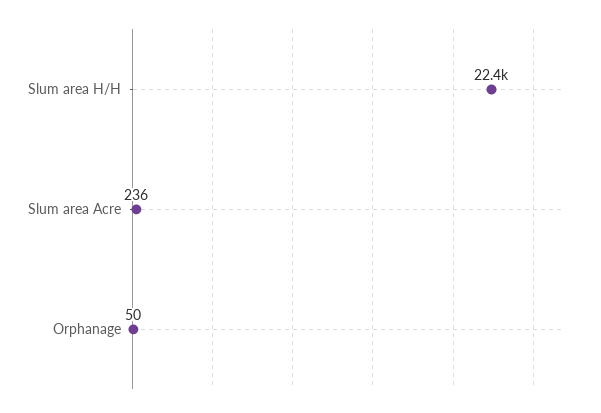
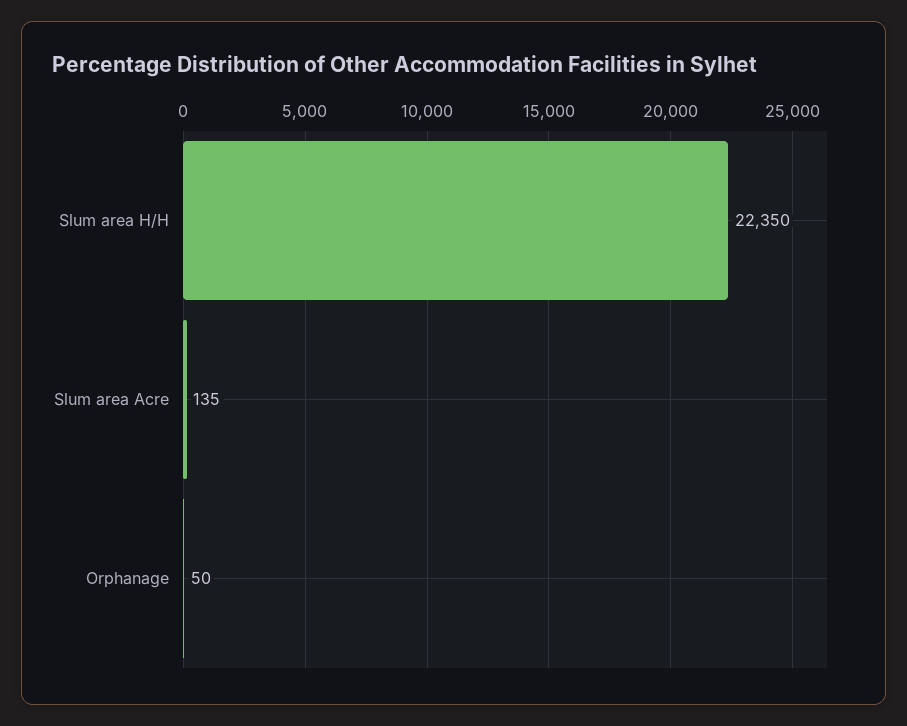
Slum area Acre: 236 -> 135

